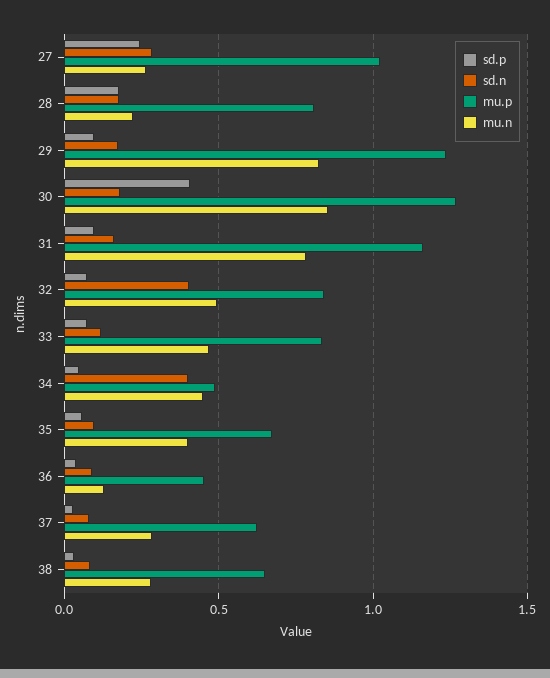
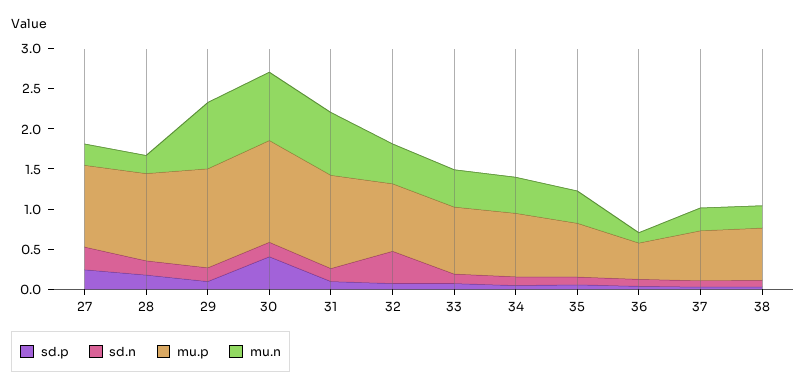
mu.p, 28: 0.8 -> 1.1
sd.n, 34: 0.4 -> 0.1
mu.p, 34: 0.5 -> 0.8

